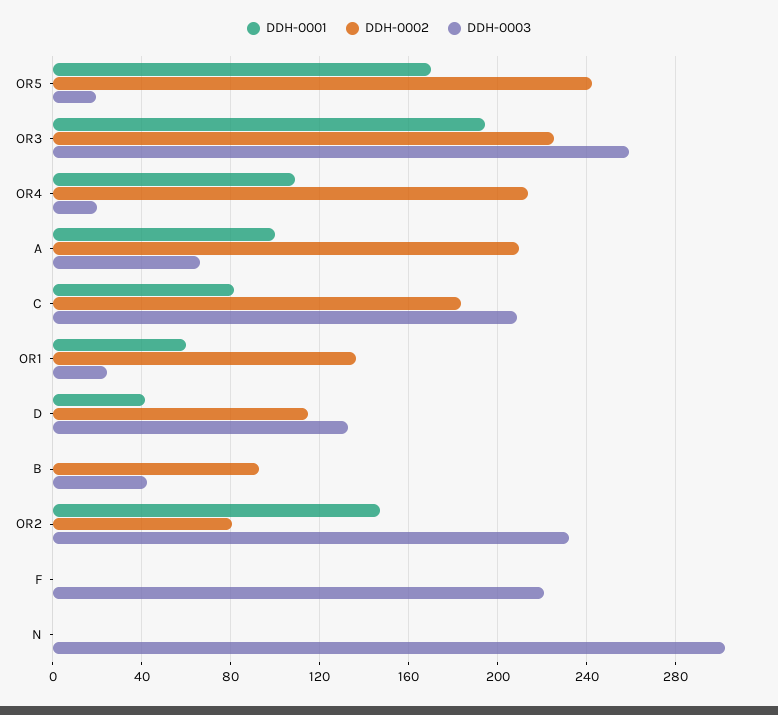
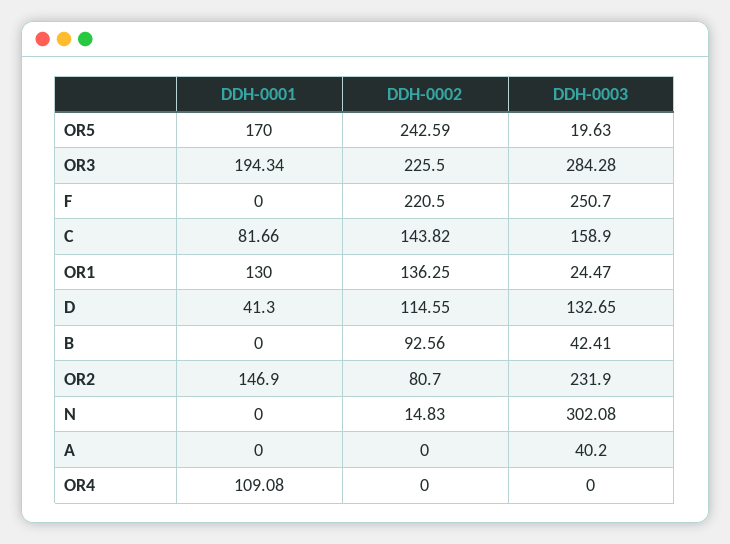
DDH-0003, OR3: 260 -> 284.28
DDH-0002, OR4: 215 -> 0
DDH-0003, OR4: 20 -> 0
DDH-0001, A: 100 -> 0
DDH-0002, A: 210 -> 0
DDH-0003, A: 65 -> 40.2
DDH-0002, C: 185 -> 143.82
DDH-0003, C: 210 -> 158.9
DDH-0001, OR1: 60 -> 130
DDH-0002, F: 0 -> 220.5
DDH-0003, F: 220 -> 250.7
DDH-0002, N: 0 -> 14.83

